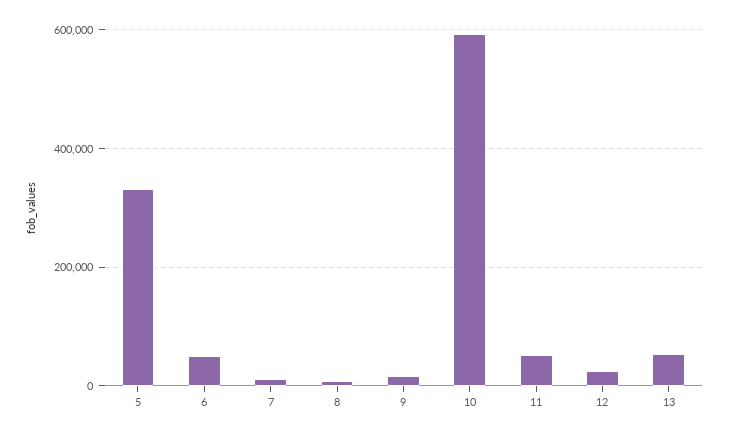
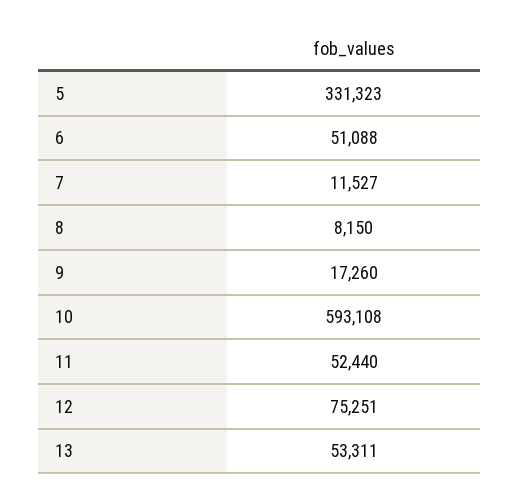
12: 20000 -> 75251

